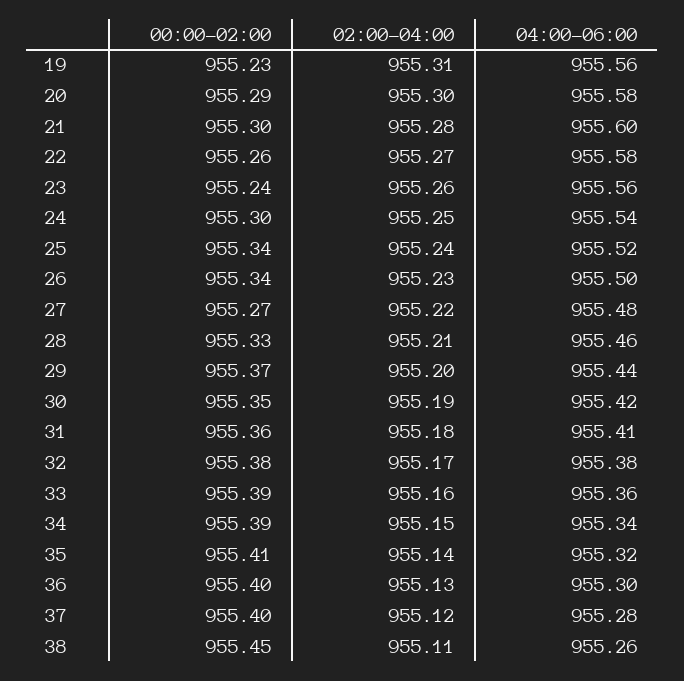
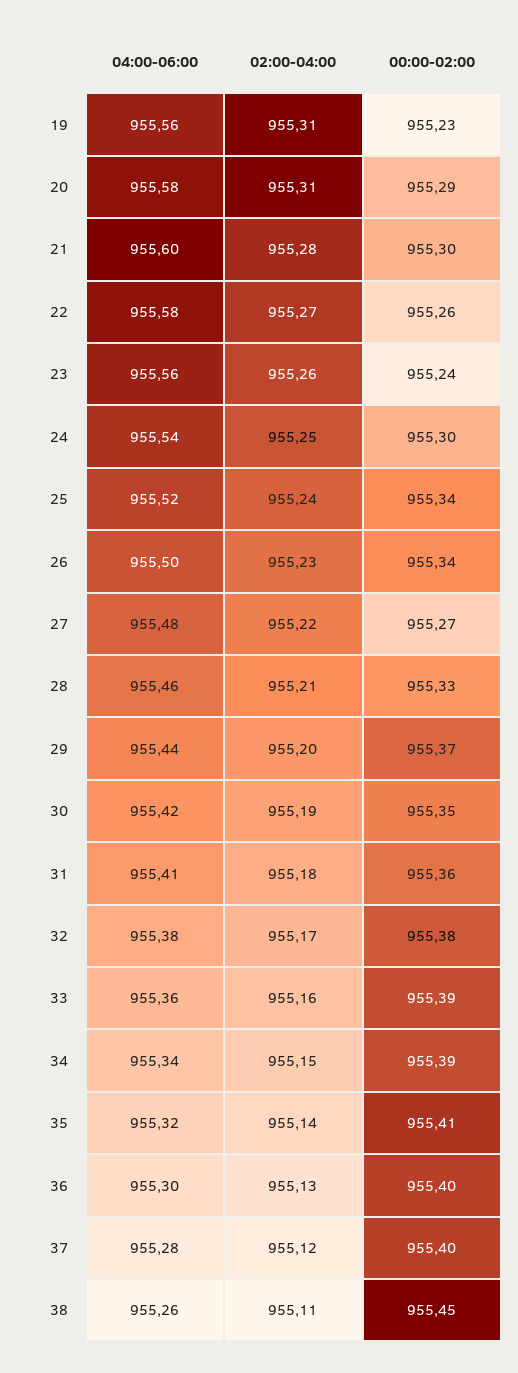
02:00-04:00, 20: 955.3 -> 955.31

